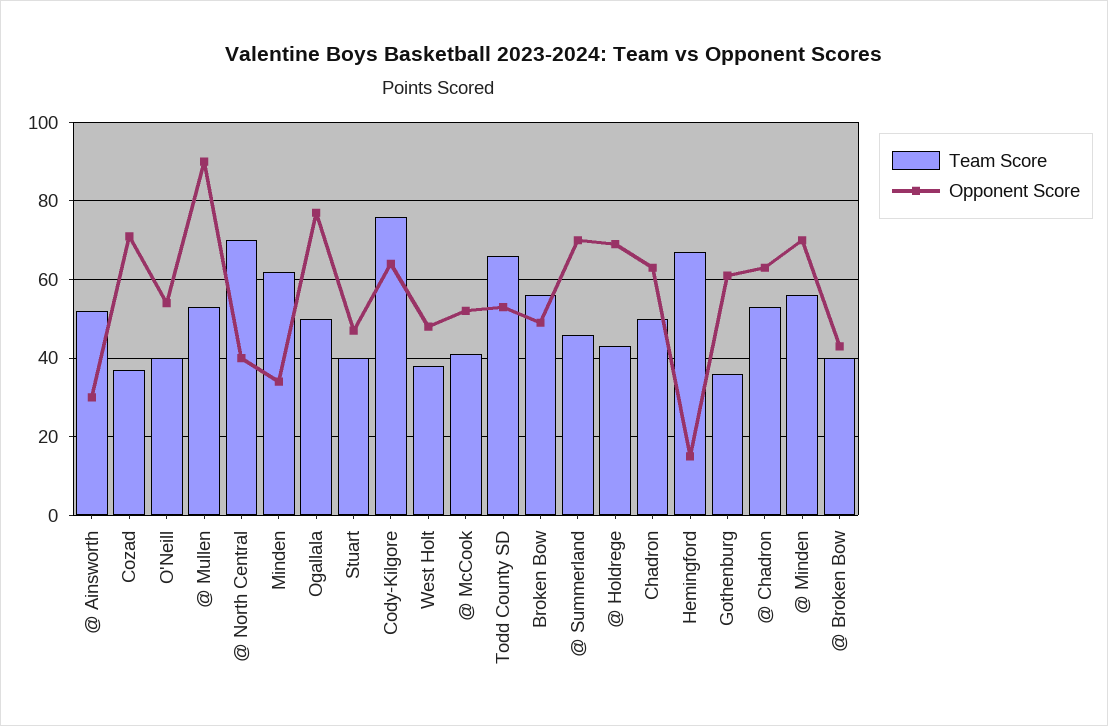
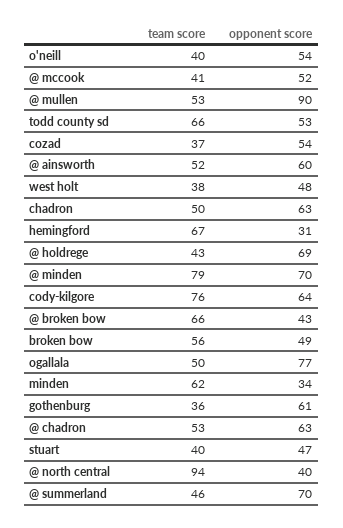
Opponent Score, @ Ainsworth: 30 -> 60
Opponent Score, Cozad: 70 -> 54
Team Score, @ North Central: 70 -> 94
Opponent Score, Hemingford: 15 -> 31
Team Score, @ Minden: 55 -> 79
Team Score, @ Broken Bow: 40 -> 66

